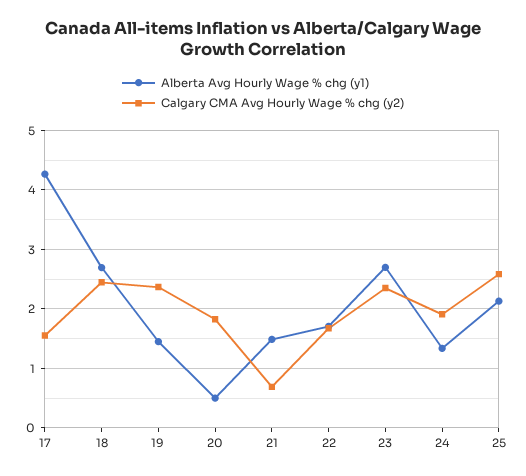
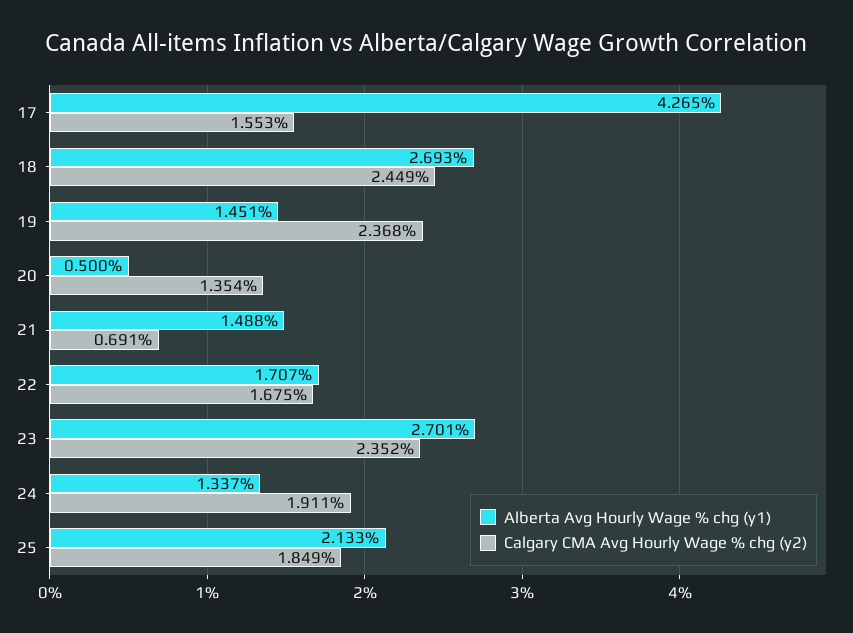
Calgary CMA Avg Hourly Wage % chg (y2), 20: 1.8 -> 1.354
Calgary CMA Avg Hourly Wage % chg (y2), 25: 2.6 -> 1.849

